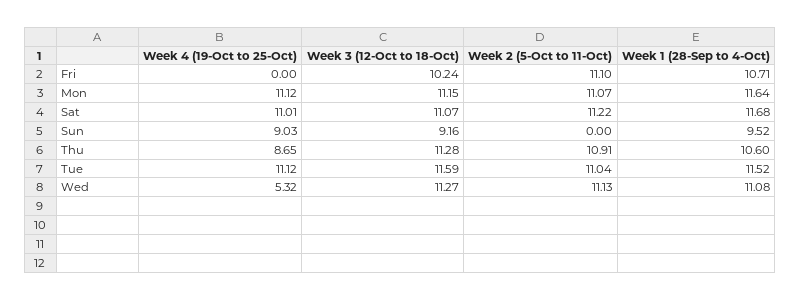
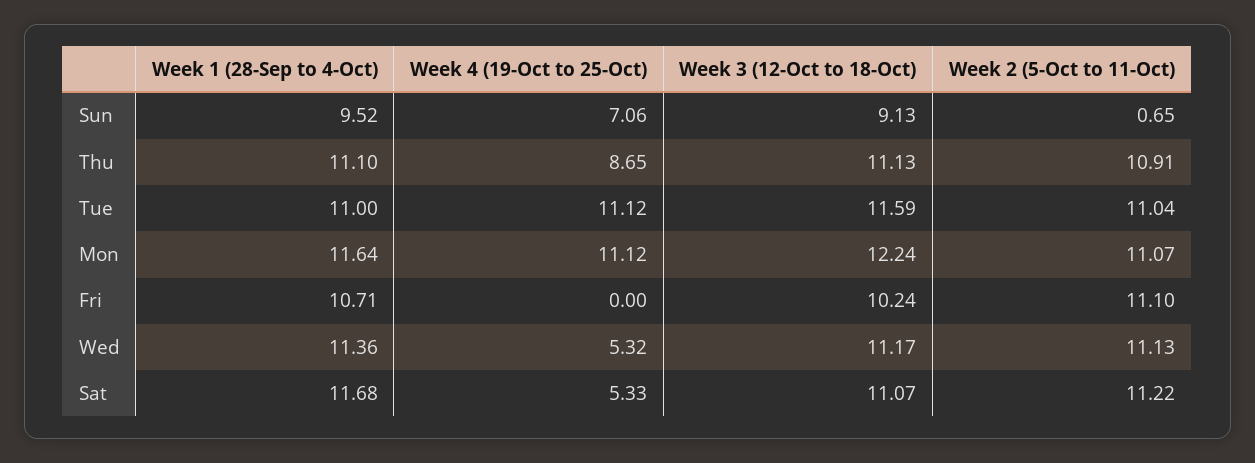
Week 3 (12-Oct to 18-Oct), Mon: 11.15 -> 12.24
Week 4 (19-Oct to 25-Oct), Sat: 11.01 -> 5.33
Week 4 (19-Oct to 25-Oct), Sun: 9.03 -> 7.06
Week 3 (12-Oct to 18-Oct), Sun: 9.16 -> 9.13
Week 2 (5-Oct to 11-Oct), Sun: 0 -> 0.65
Week 3 (12-Oct to 18-Oct), Thu: 11.28 -> 11.13
Week 1 (28-Sep to 4-Oct), Thu: 10.6 -> 11.1
Week 1 (28-Sep to 4-Oct), Tue: 11.52 -> 11
Week 3 (12-Oct to 18-Oct), Wed: 11.27 -> 11.17
Week 1 (28-Sep to 4-Oct), Wed: 11.08 -> 11.36

